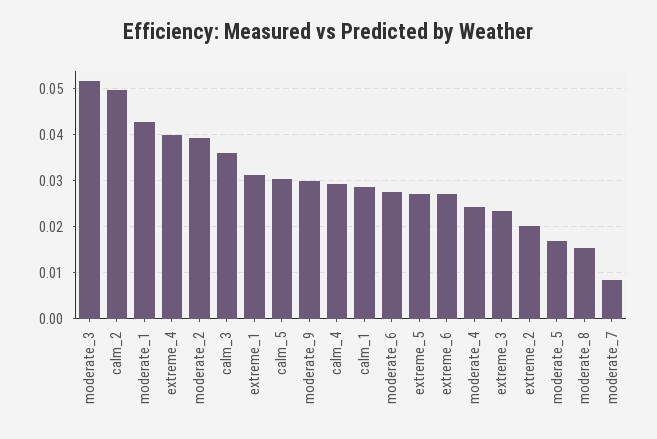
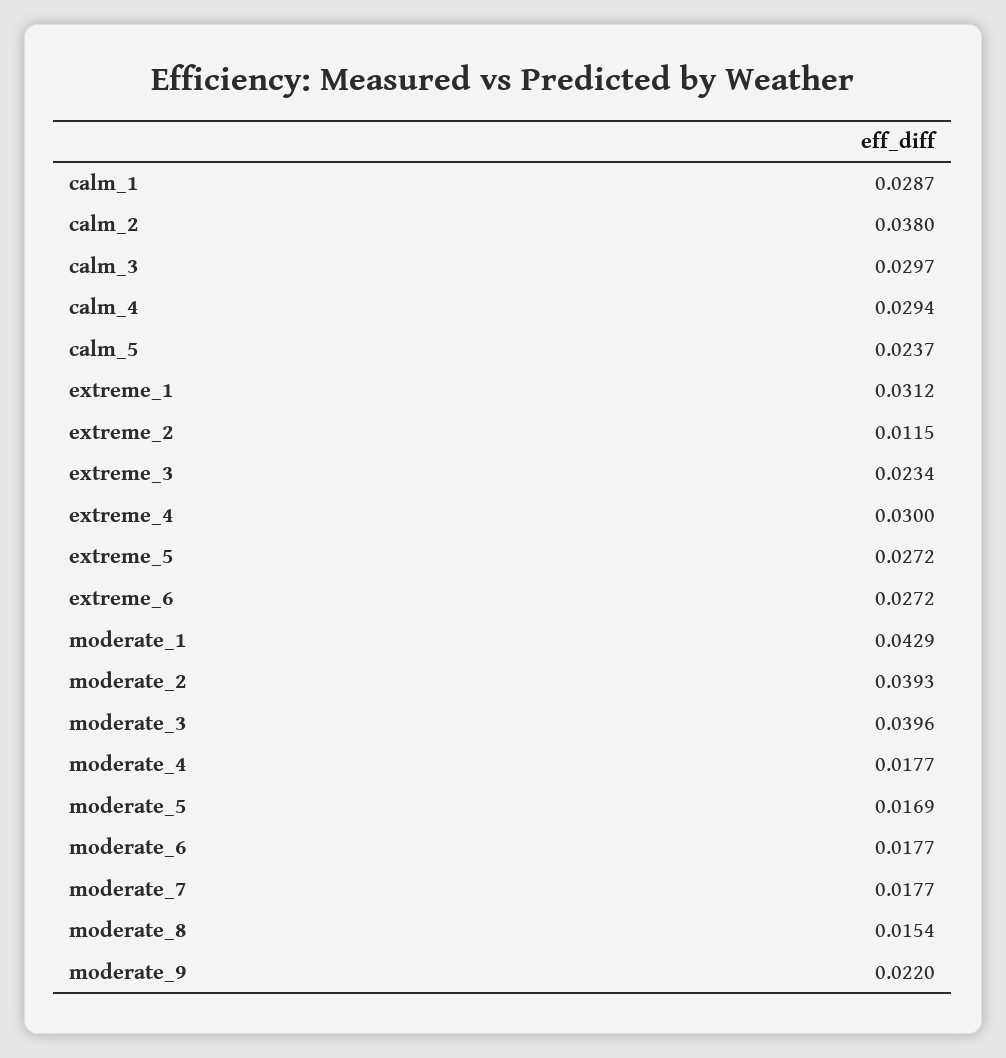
moderate_3: 0.052 -> 0.0396
calm_2: 0.05 -> 0.038
extreme_4: 0.04 -> 0.03
calm_3: 0.036 -> 0.0297
calm_5: 0.03 -> 0.0237
moderate_9: 0.03 -> 0.022
moderate_6: 0.028 -> 0.0177
moderate_4: 0.024 -> 0.0177
extreme_2: 0.02 -> 0.0115
moderate_7: 0.008 -> 0.0177

